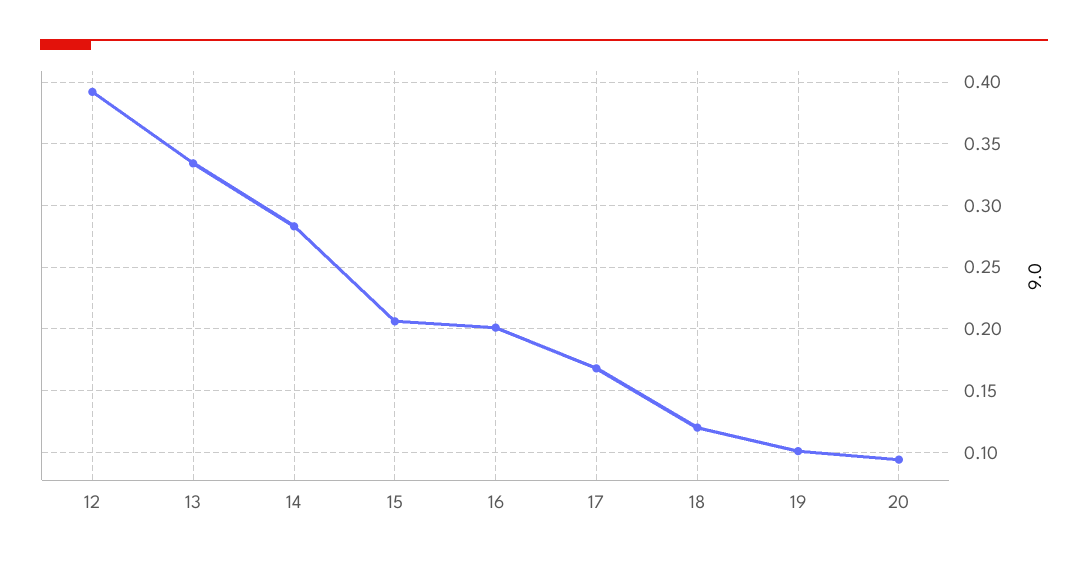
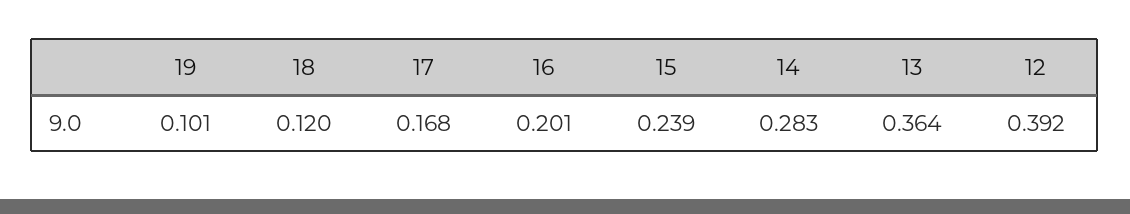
13: 0.335 -> 0.364
15: 0.205 -> 0.239
20: 0.095 -> none

